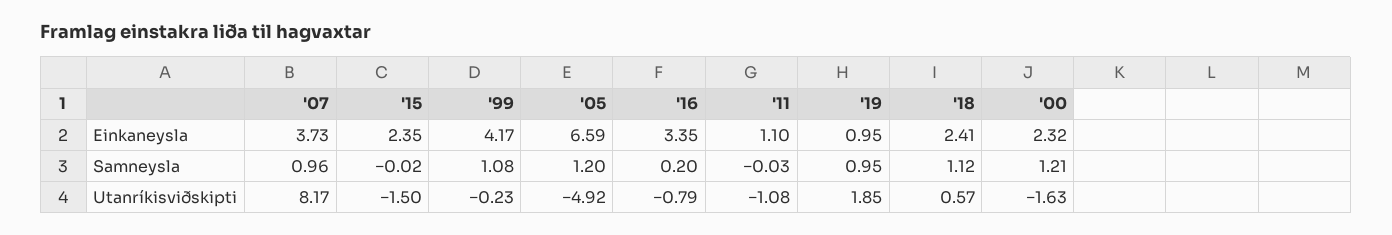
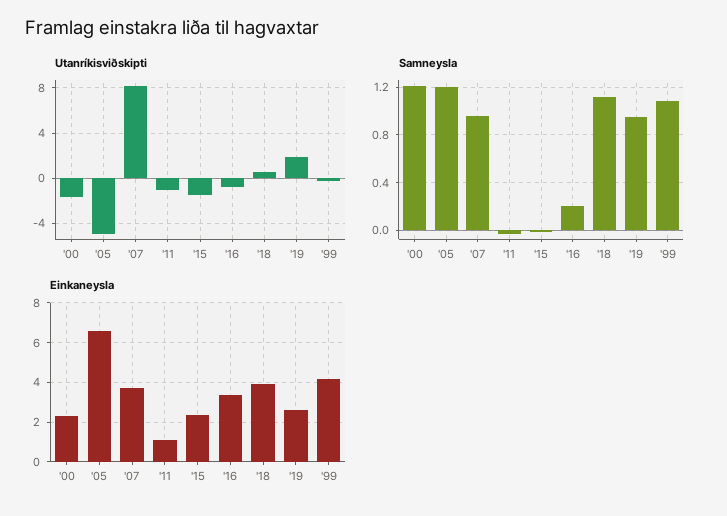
Einkaneysla, '19: 0.95 -> 2.5
Einkaneysla, '18: 2.41 -> 4

